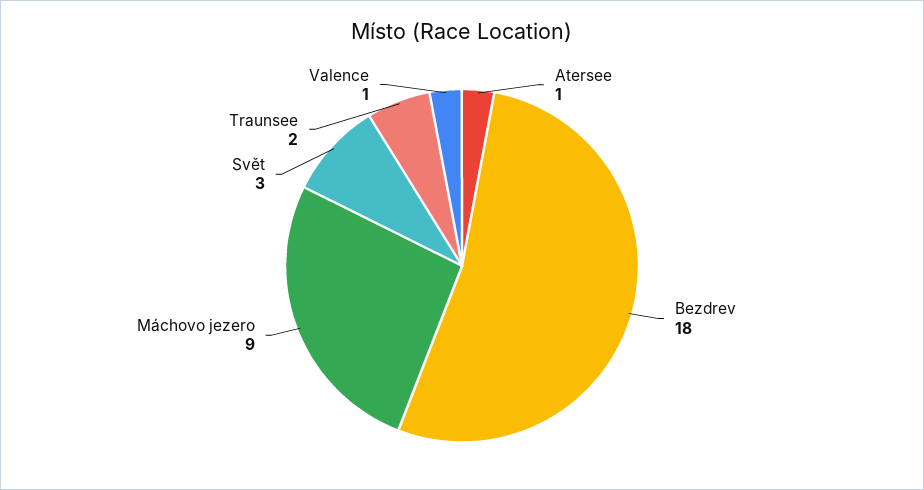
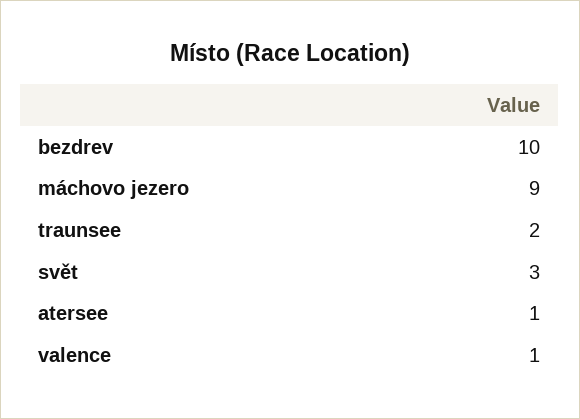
Bezdrev: 18 -> 10

